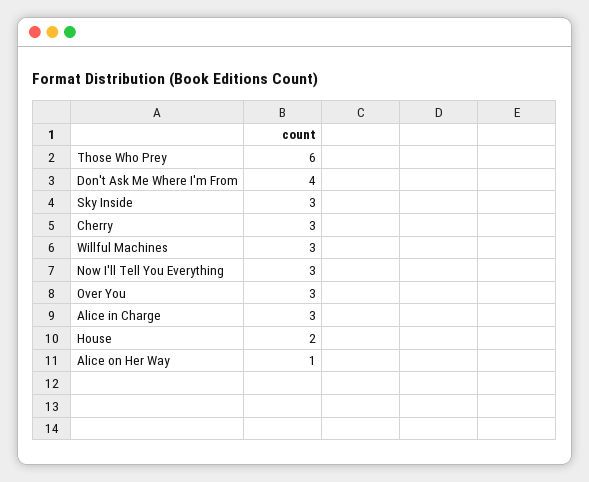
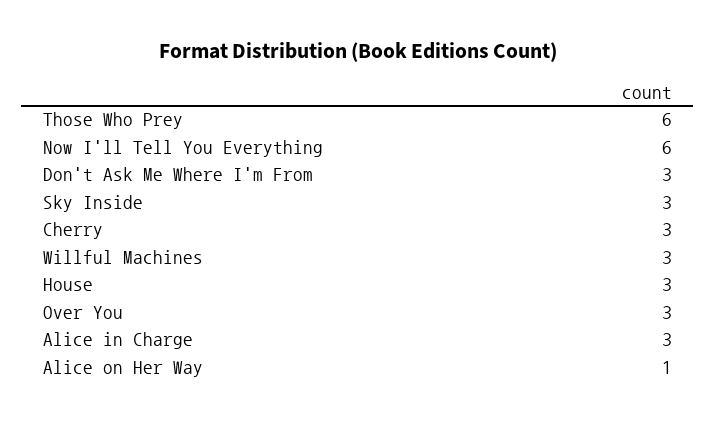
Don't Ask Me Where I'm From: 4 -> 3
Now I'll Tell You Everything: 3 -> 6
House: 2 -> 3

